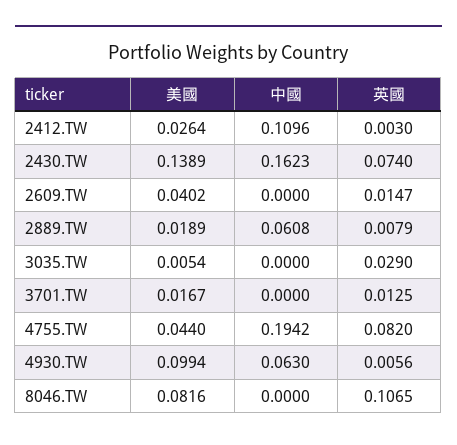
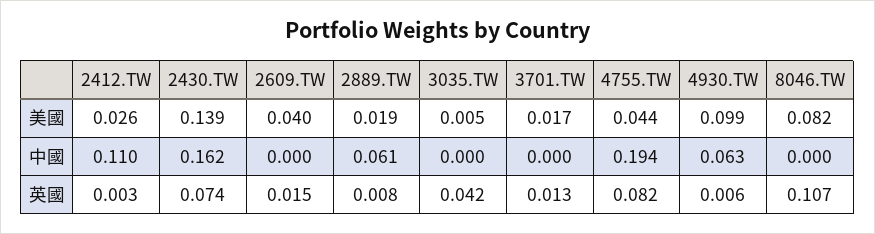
英國, 3035.TW: 0.029 -> 0.042

